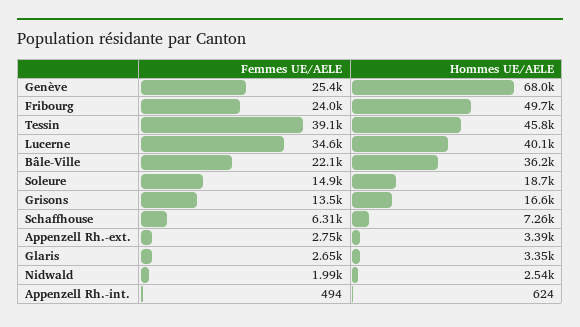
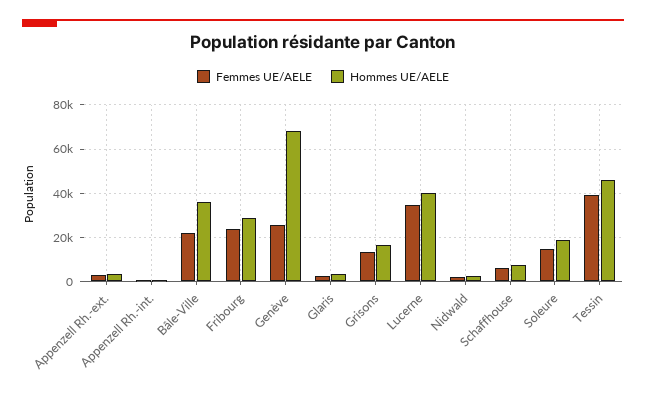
Hommes UE/AELE, Fribourg: 49700 -> 30000

